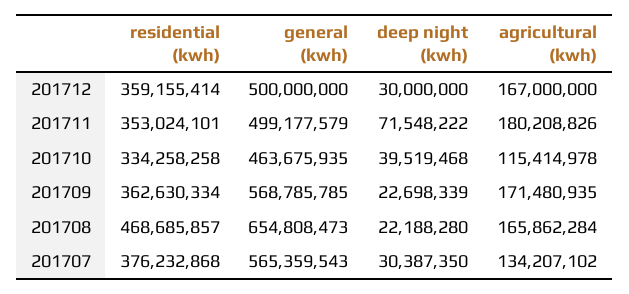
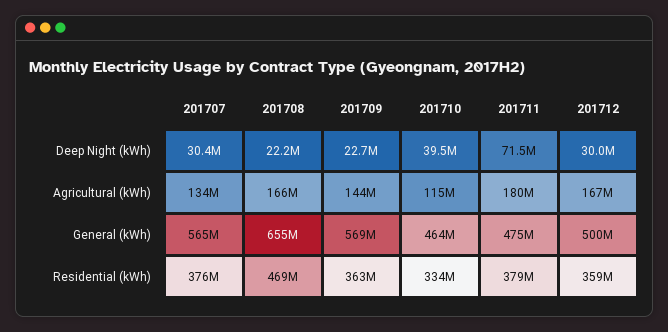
residential (kwh), 201711: 353024101 -> 379000000
general (kwh), 201711: 499177579 -> 475000000
agricultural (kwh), 201709: 171480935 -> 144000000

